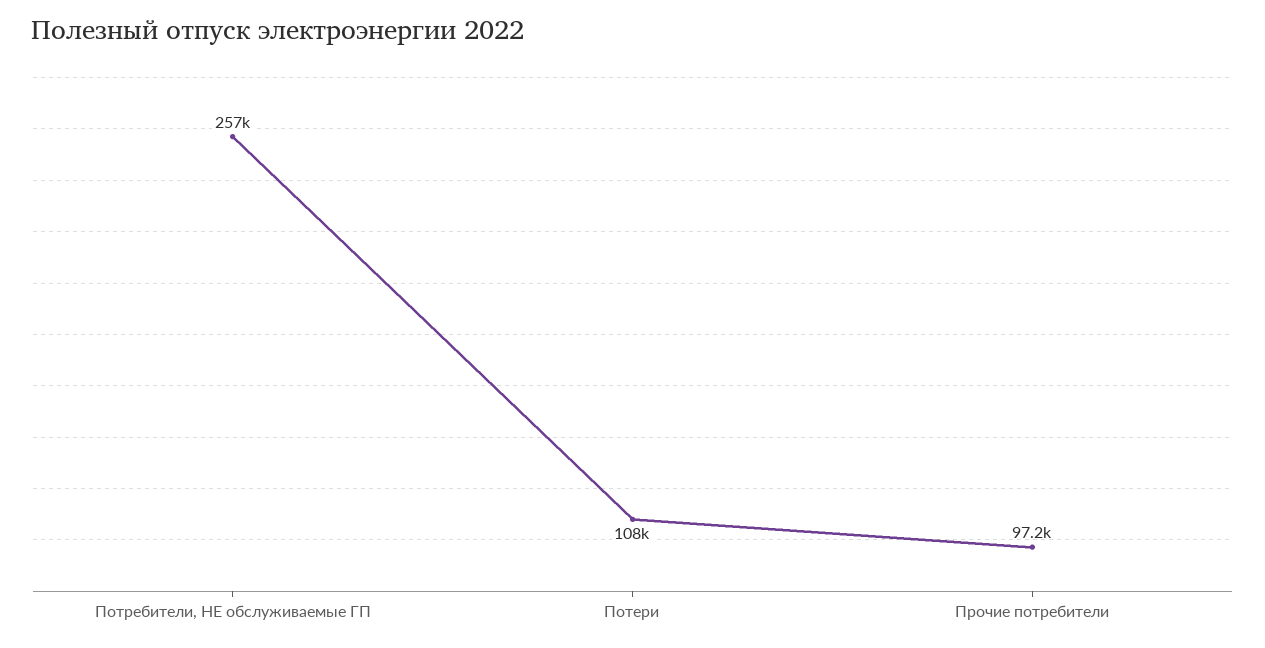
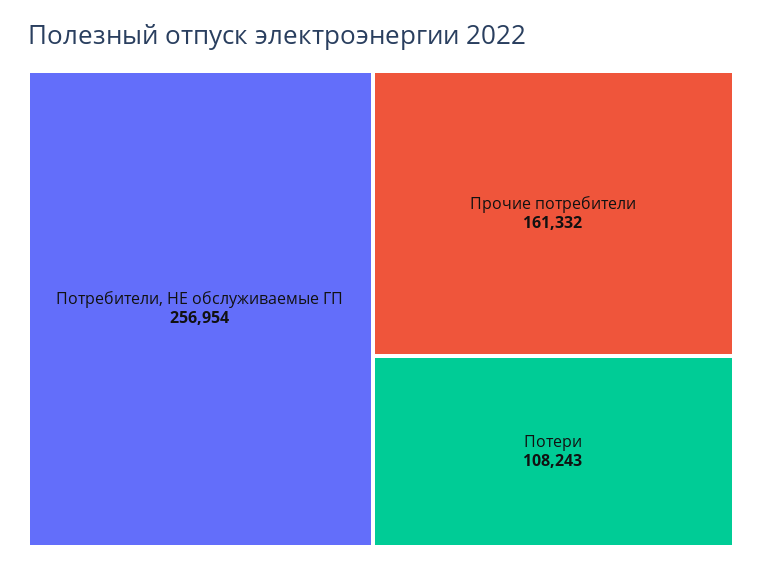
Прочие потребители: 97200 -> 161332

